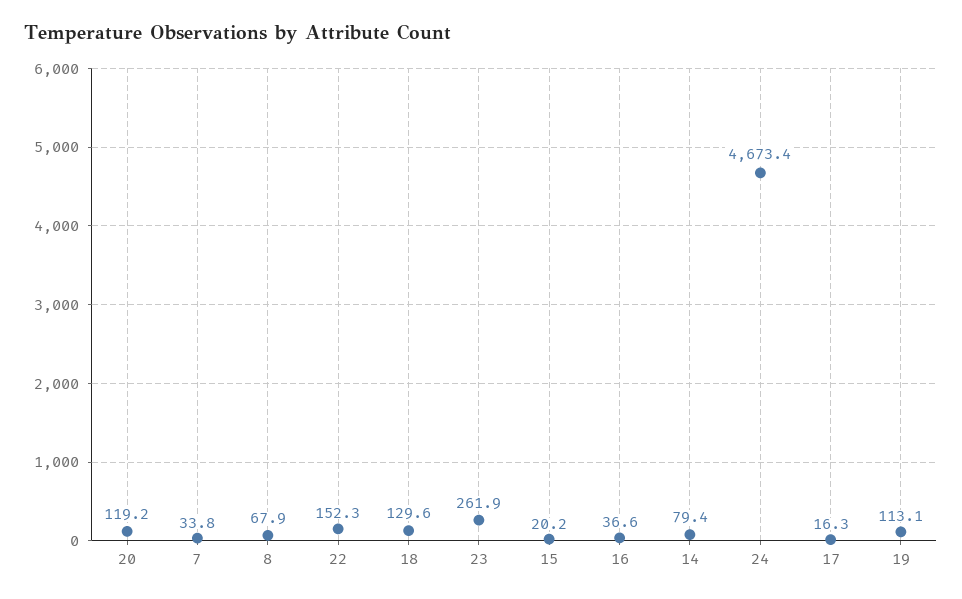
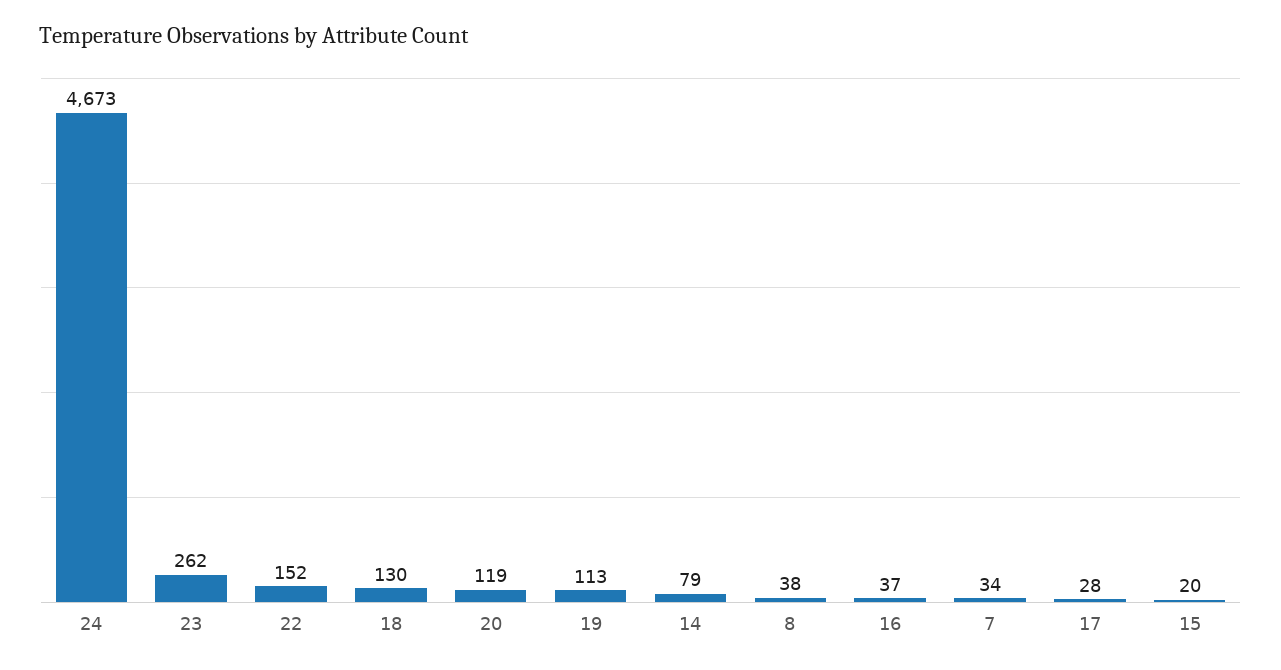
8: 67.9 -> 38
17: 16.3 -> 28

